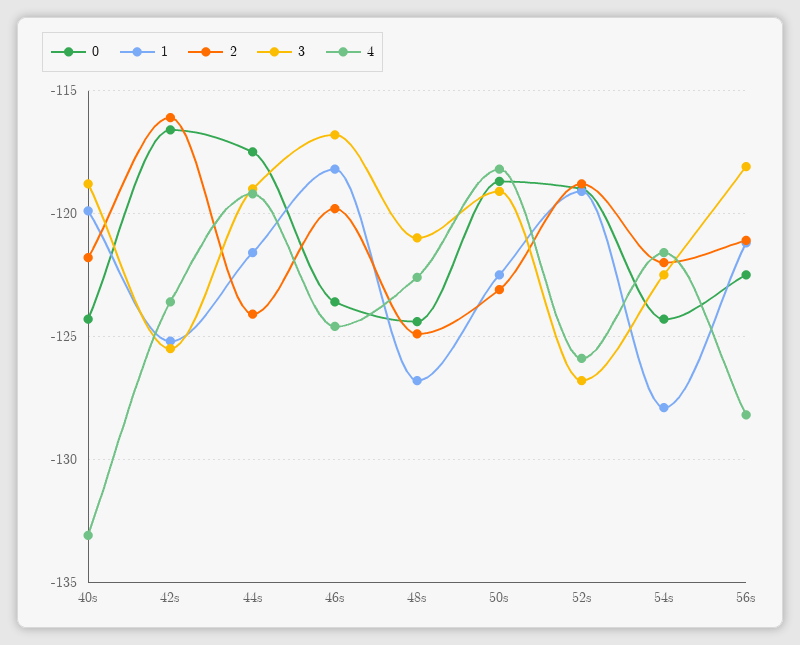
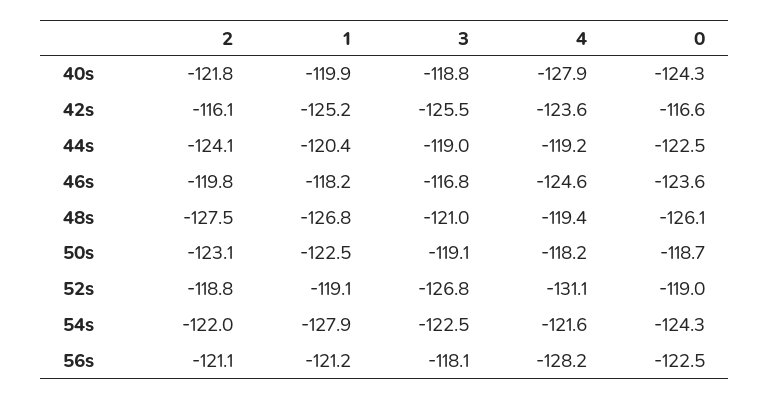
4, 40s: -133 -> -127.9
0, 44s: -117.5 -> -122.5
1, 44s: -121.5 -> -120.4
0, 48s: -124.5 -> -126.1
2, 48s: -125 -> -127.5
4, 48s: -122.5 -> -119.4
4, 52s: -126 -> -131.1

